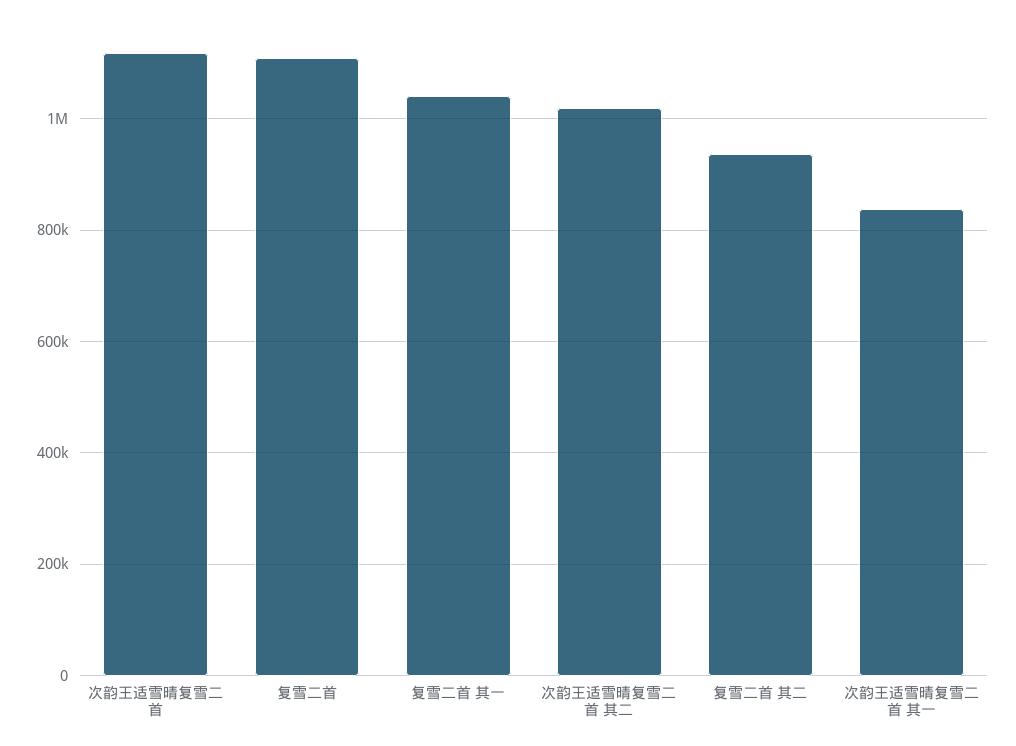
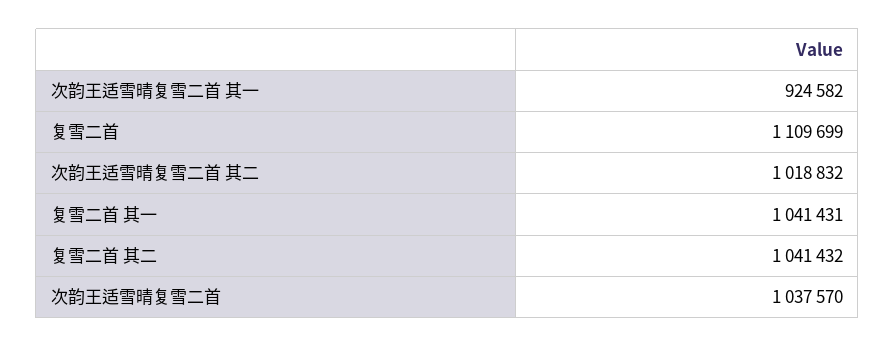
次韵王适雪晴复雪二首: 1120000 -> 1037570
复雪二首 其二: 940000 -> 1041432
次韵王适雪晴复雪二首 其一: 840000 -> 924582

